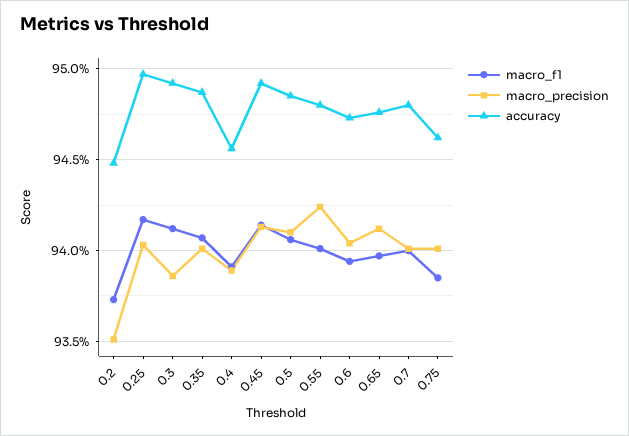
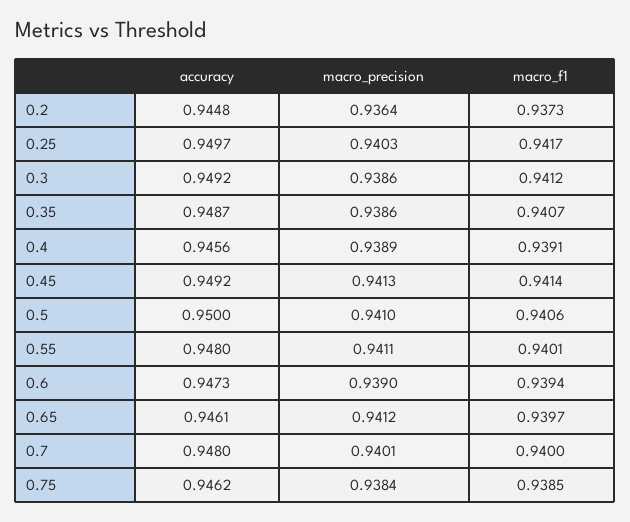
macro_precision, 0.2: 0.935 -> 0.9364
macro_precision, 0.35: 0.94 -> 0.9386
accuracy, 0.5: 0.9485 -> 0.95
macro_precision, 0.55: 0.9425 -> 0.9411
macro_precision, 0.6: 0.9405 -> 0.939
accuracy, 0.65: 0.9475 -> 0.9461
macro_precision, 0.75: 0.94 -> 0.9384

